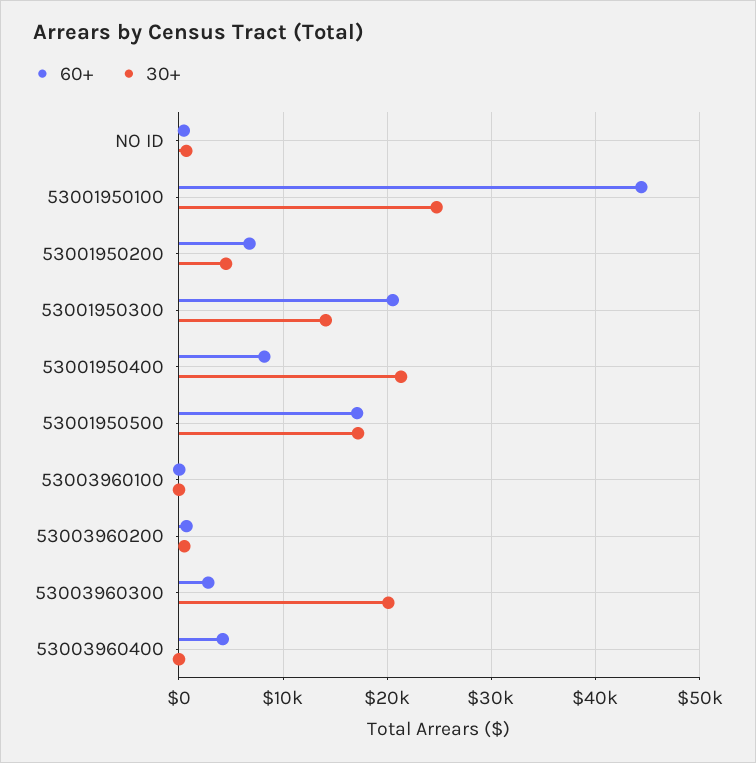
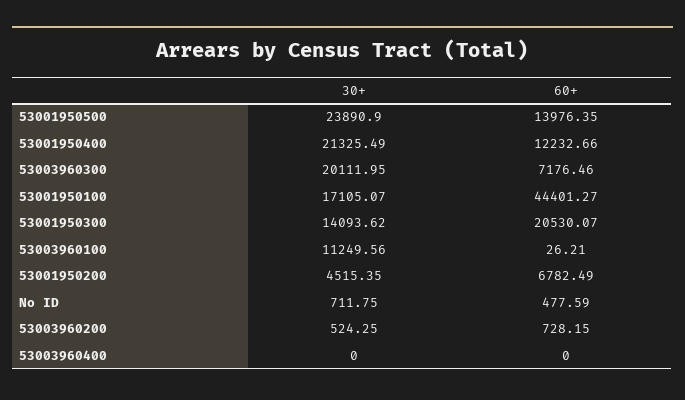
30+, 53001950100: 25000 -> 17105.07
60+, 53001950400: 8000 -> 12232.66
60+, 53001950500: 17000 -> 13976.35
30+, 53001950500: 17000 -> 23890.9
30+, 53003960100: 0 -> 11249.56
60+, 53003960300: 3000 -> 7176.46
60+, 53003960400: 4000 -> 0

